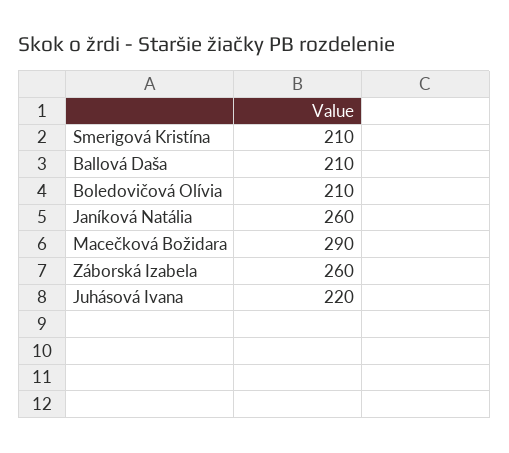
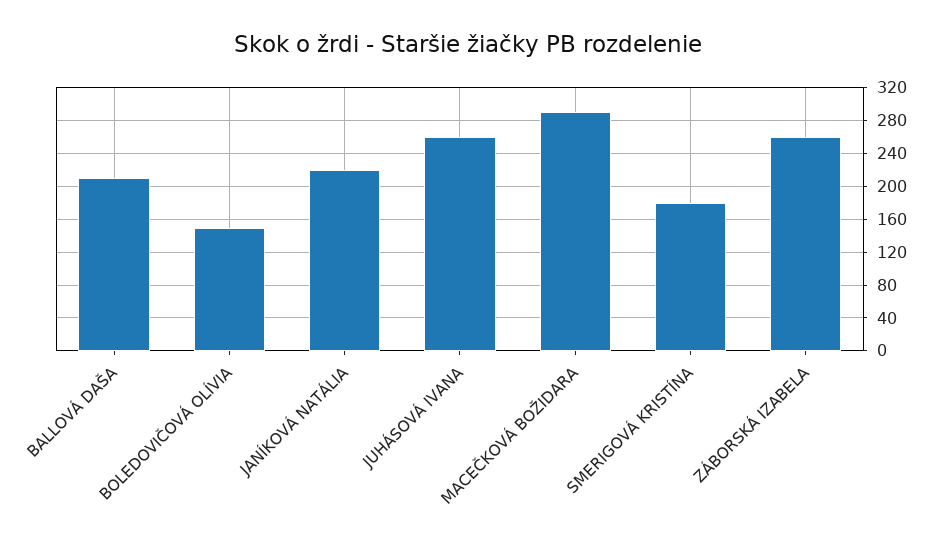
Smerigová Kristína: 210 -> 180
Boledovičová Olívia: 210 -> 150
Janíková Natália: 260 -> 220
Juhásová Ivana: 220 -> 260

